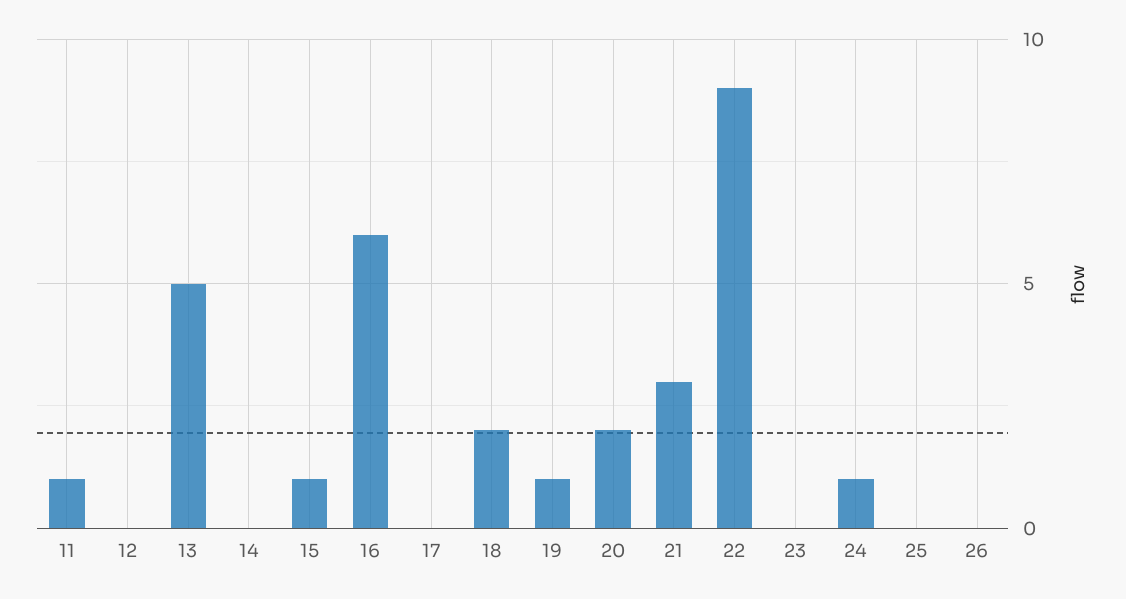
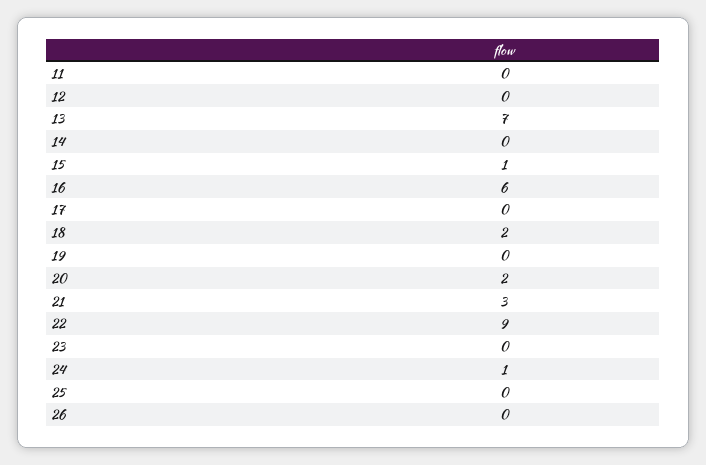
11: 1 -> 0
13: 5 -> 7
19: 1 -> 0

